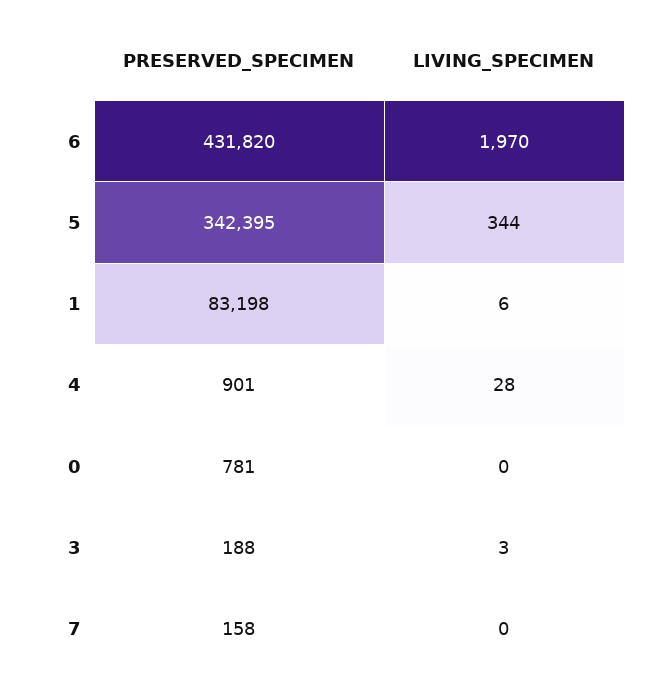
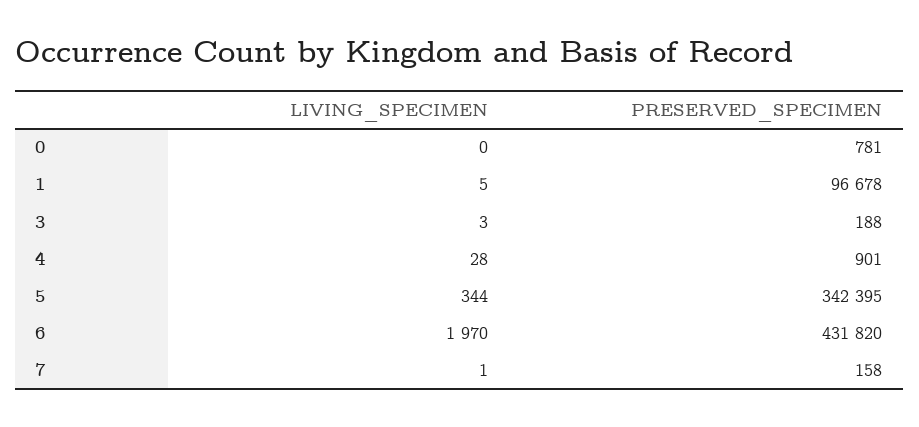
PRESERVED_SPECIMEN, 1: 83198 -> 96678
LIVING_SPECIMEN, 1: 6 -> 5
LIVING_SPECIMEN, 7: 0 -> 1

